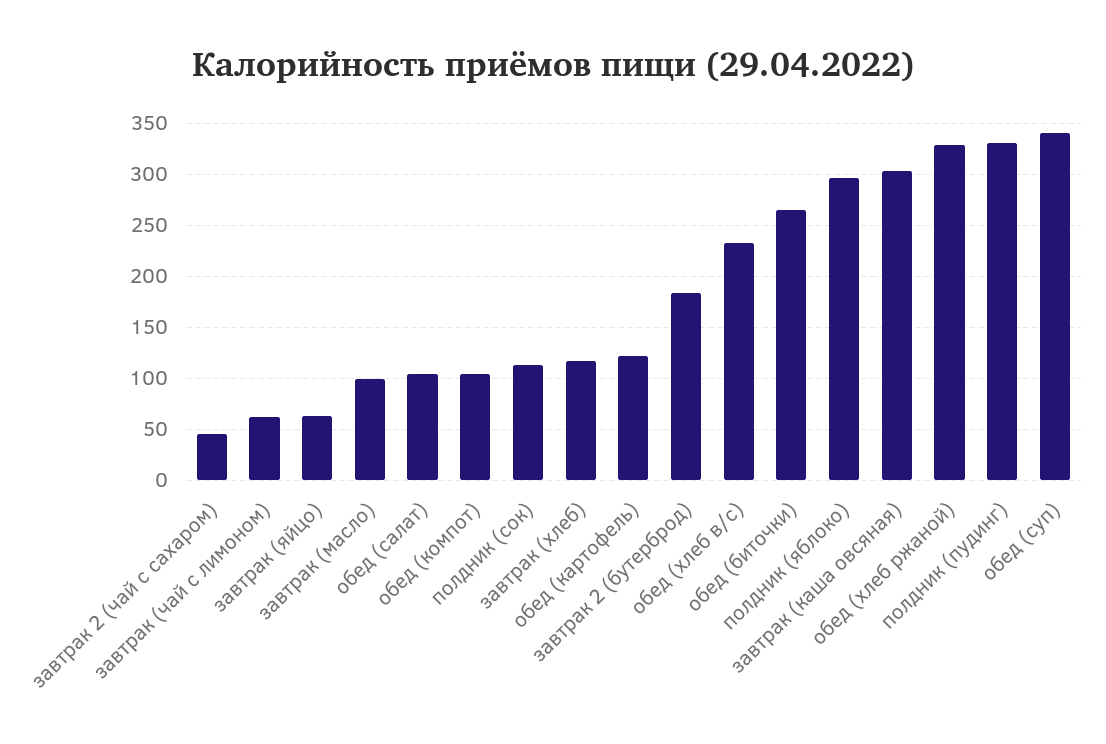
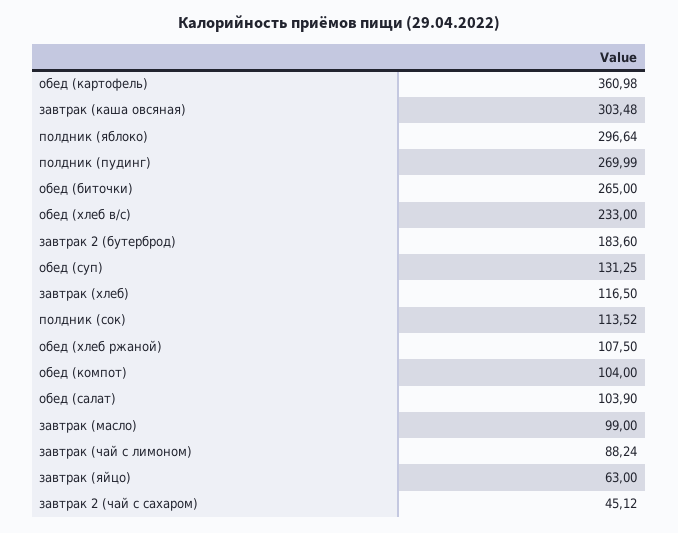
завтрак (чай с лимоном): 60 -> 88.24
обед (картофель): 120 -> 360.98
обед (хлеб ржаной): 330 -> 107.5
полдник (пудинг): 330 -> 269.99
обед (суп): 340 -> 131.25

